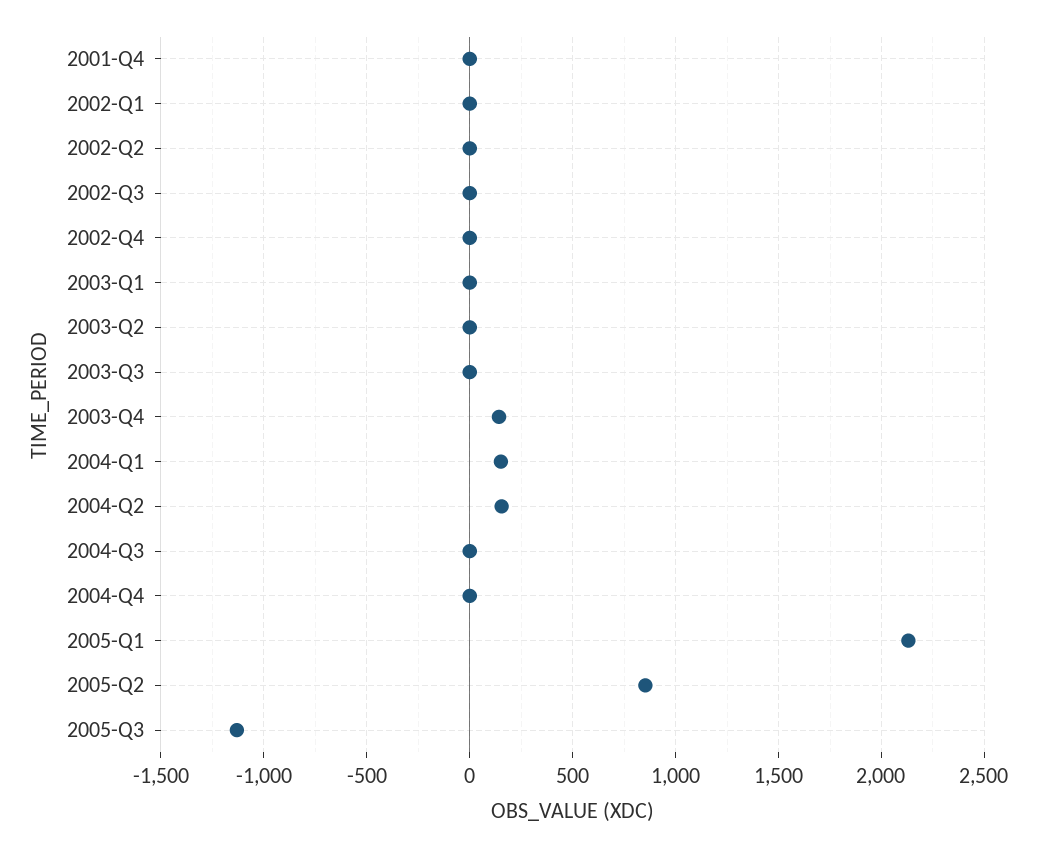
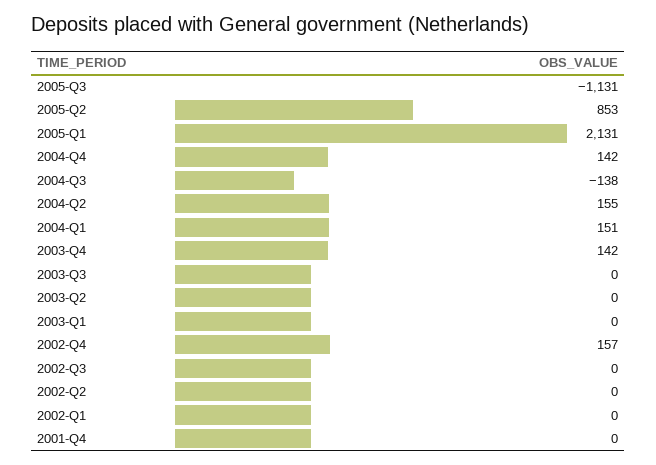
2002-Q4: 0 -> 157
2004-Q3: 0 -> -138
2004-Q4: 0 -> 142

